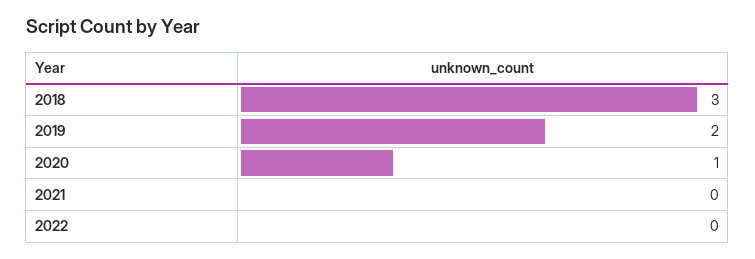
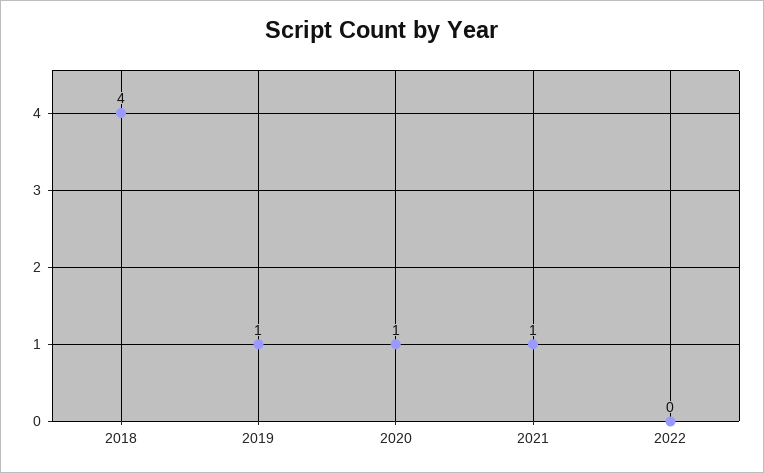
2018: 3 -> 4
2019: 2 -> 1
2021: 0 -> 1

